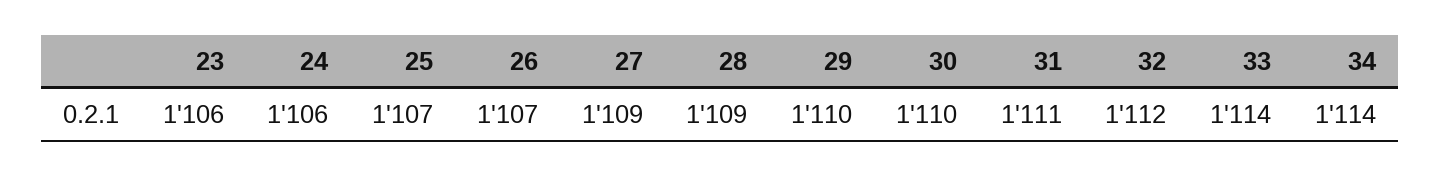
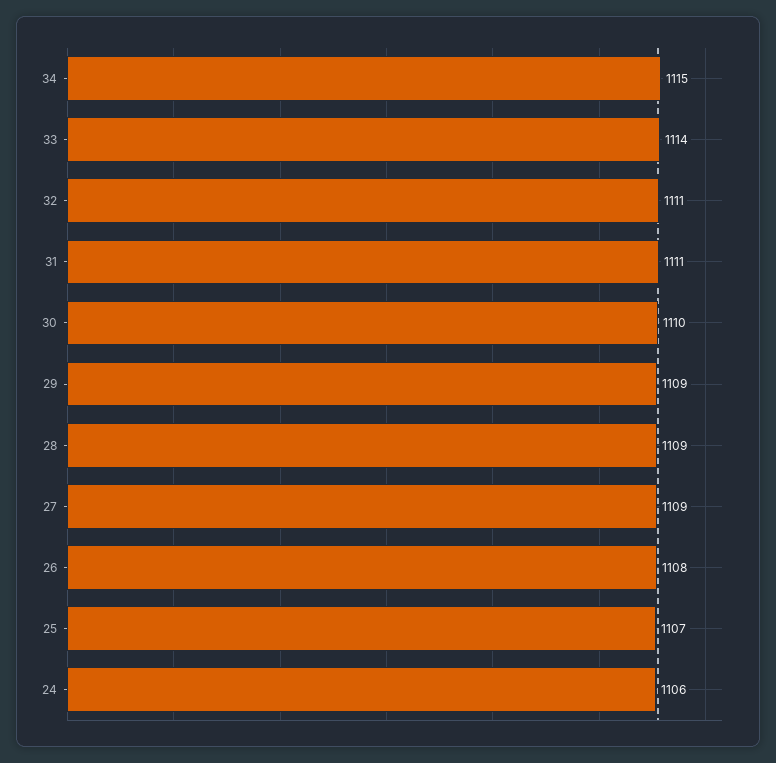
23: 1106 -> none
26: 1107 -> 1108
29: 1110 -> 1109
32: 1112 -> 1111
34: 1114 -> 1115

